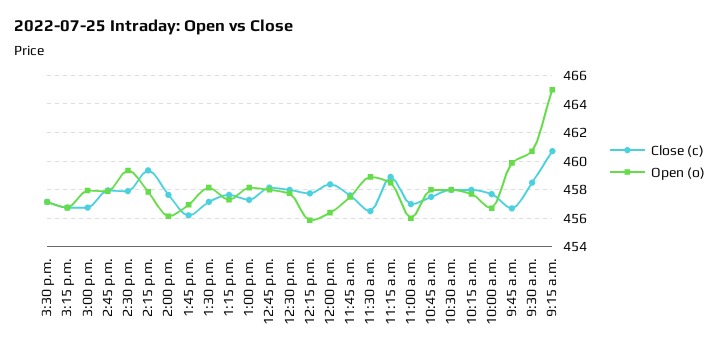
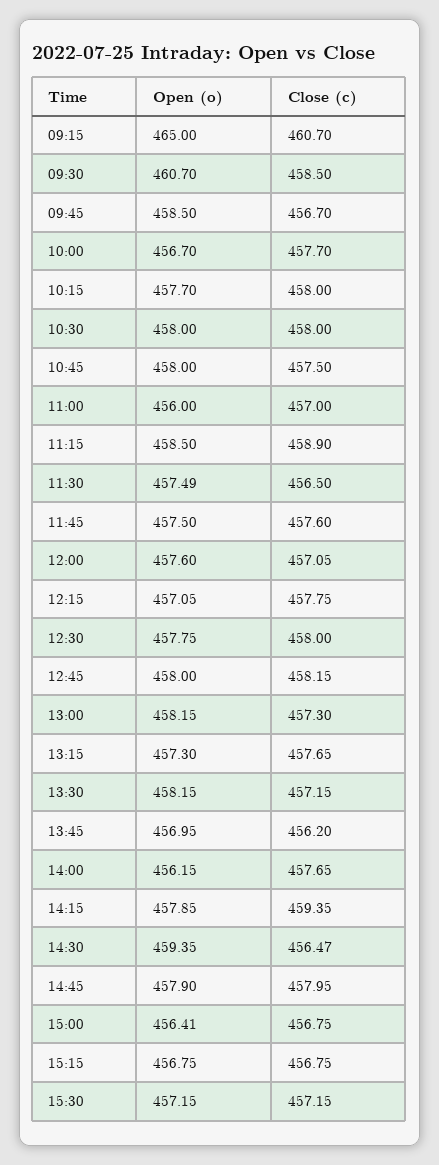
Open (o), 3:00 p.m.: 458 -> 456.41
Close (c), 2:30 p.m.: 458 -> 456.47
Open (o), 12:15 p.m.: 456 -> 457.05
Close (c), 12:00 p.m.: 458.5 -> 457.05
Open (o), 12:00 p.m.: 456.5 -> 457.6
Open (o), 11:30 a.m.: 459 -> 457.49
Open (o), 9:45 a.m.: 460 -> 458.5

